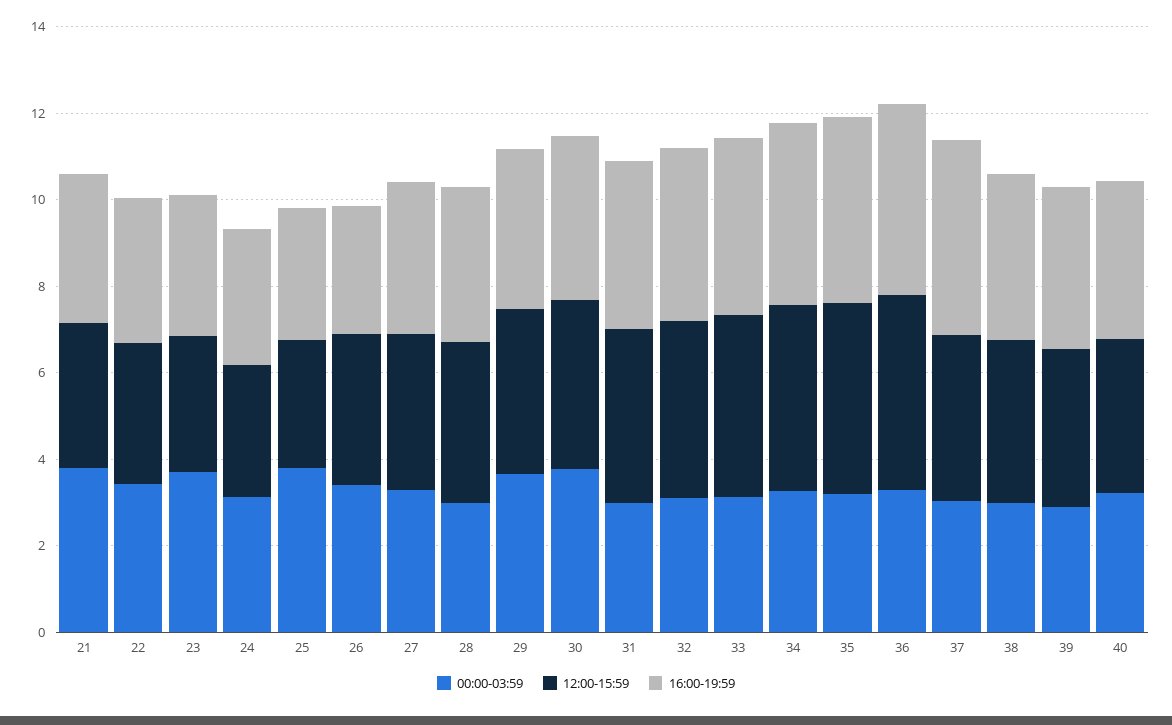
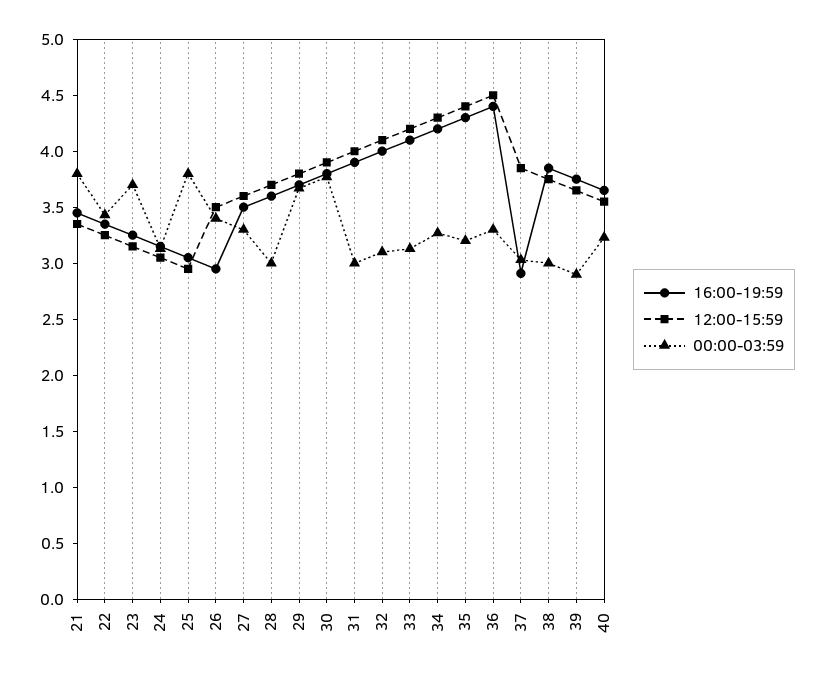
16:00-19:59, 37: 4.5 -> 2.9

